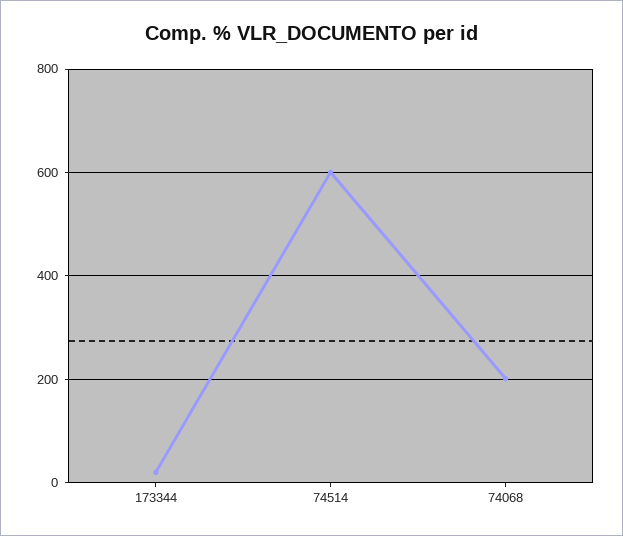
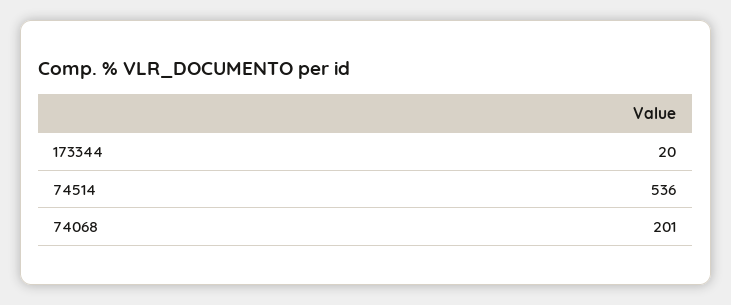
74514: 600 -> 536

